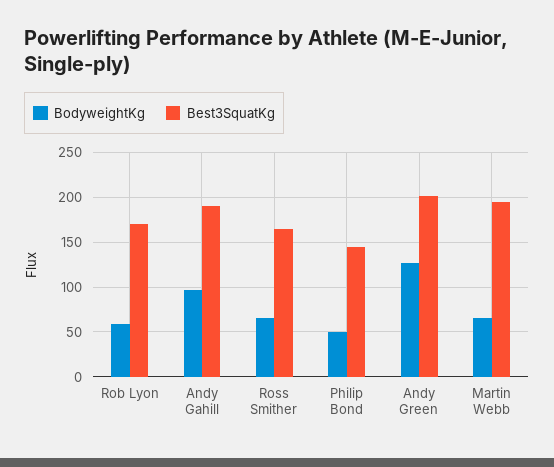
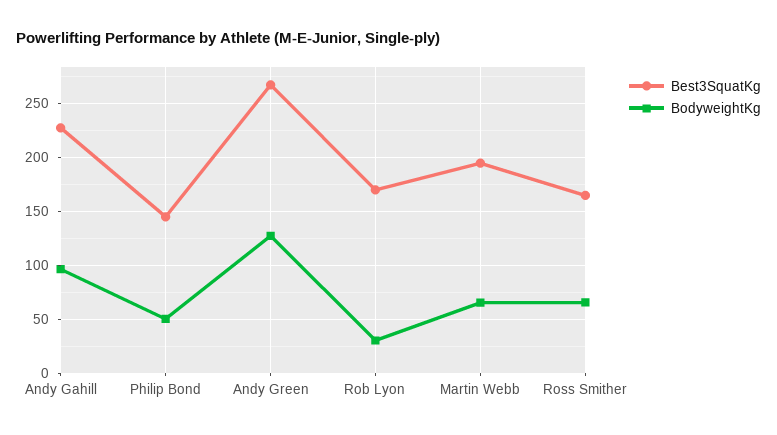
BodyweightKg, Rob Lyon: 60 -> 30
Best3SquatKg, Andy Gahill: 190 -> 230
Best3SquatKg, Andy Green: 200 -> 270

